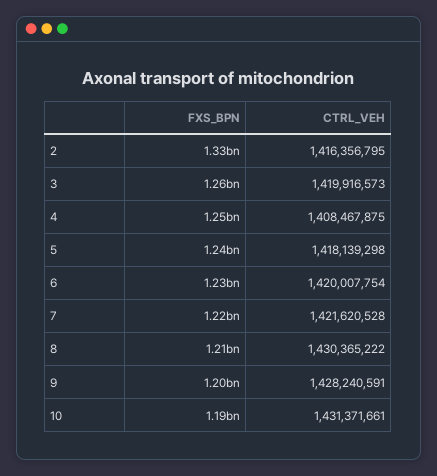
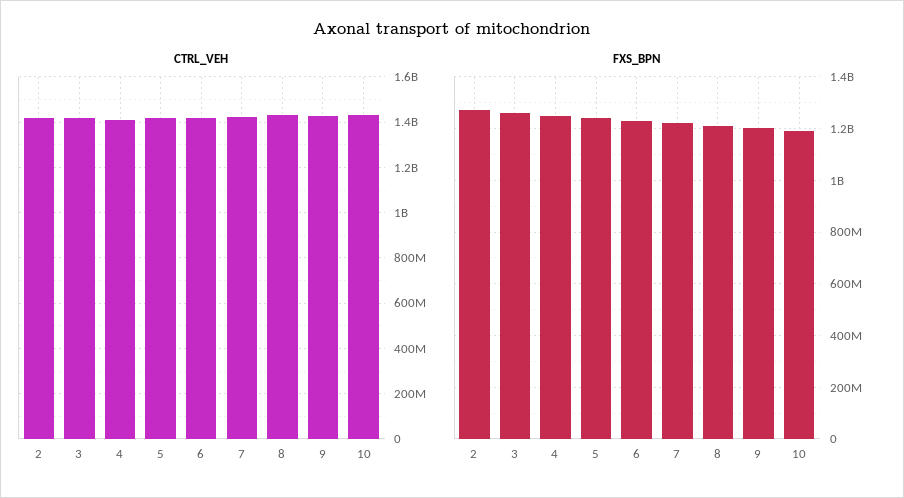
FXS_BPN, 2: 1330000000 -> 1275000000

